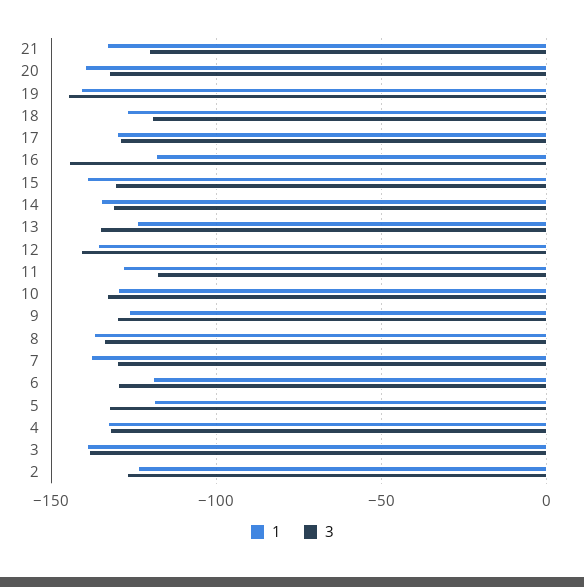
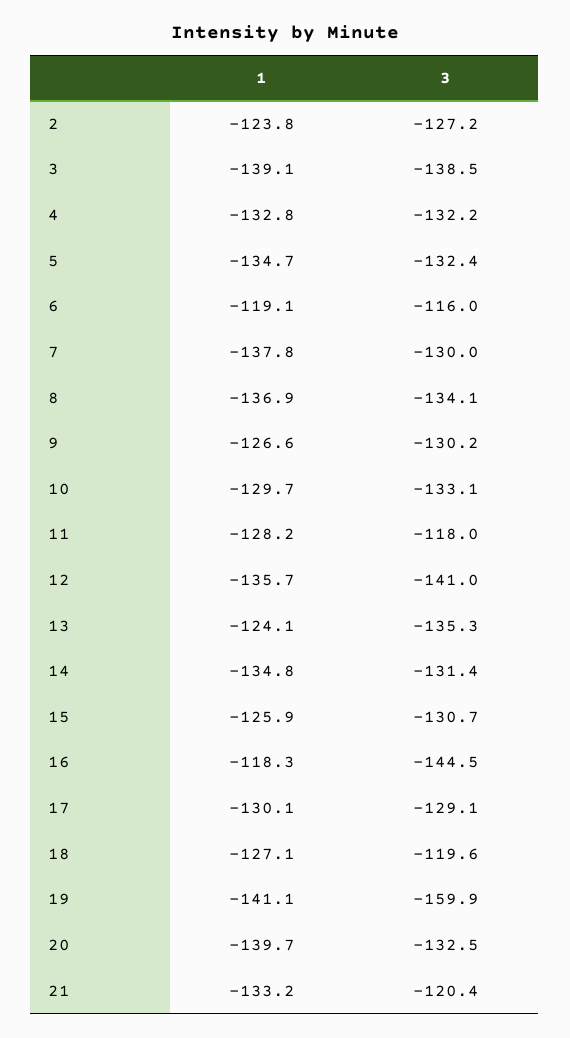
3, 19: -145 -> -159.9
1, 15: -140 -> -125.9
3, 6: -130 -> -116
1, 5: -120 -> -134.7

